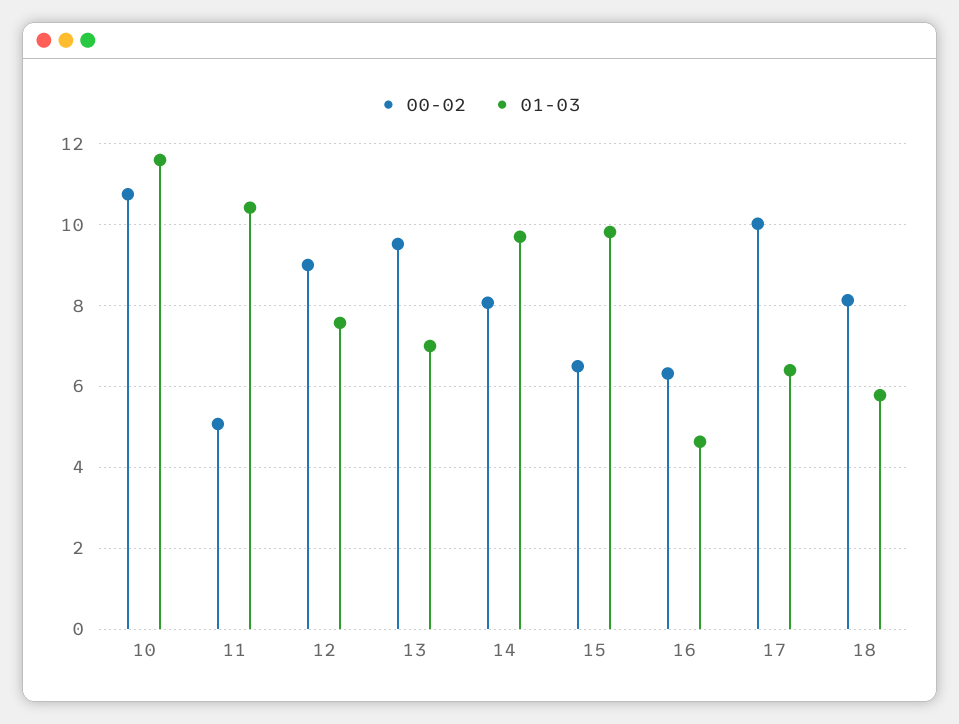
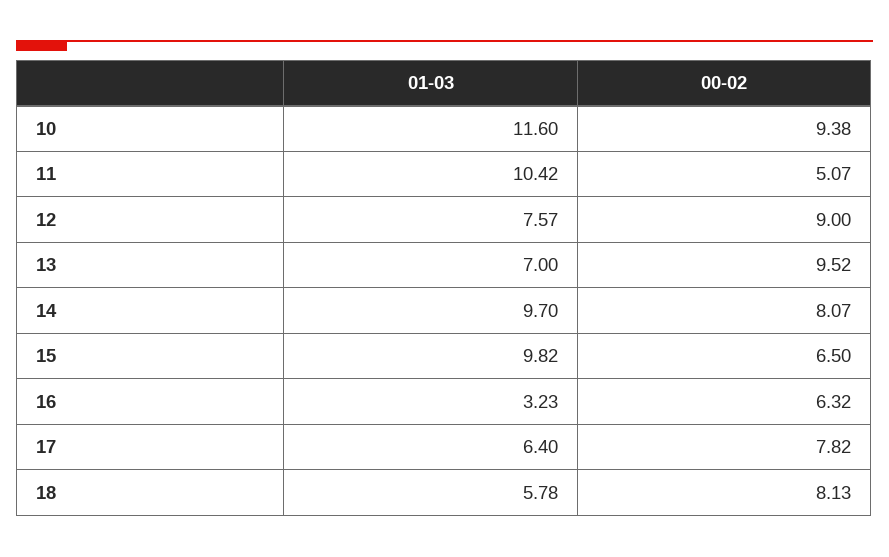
00-02, 10: 10.8 -> 9.38
01-03, 16: 4.6 -> 3.23
00-02, 17: 10 -> 7.82

